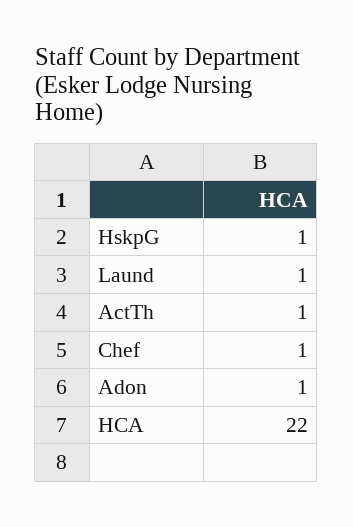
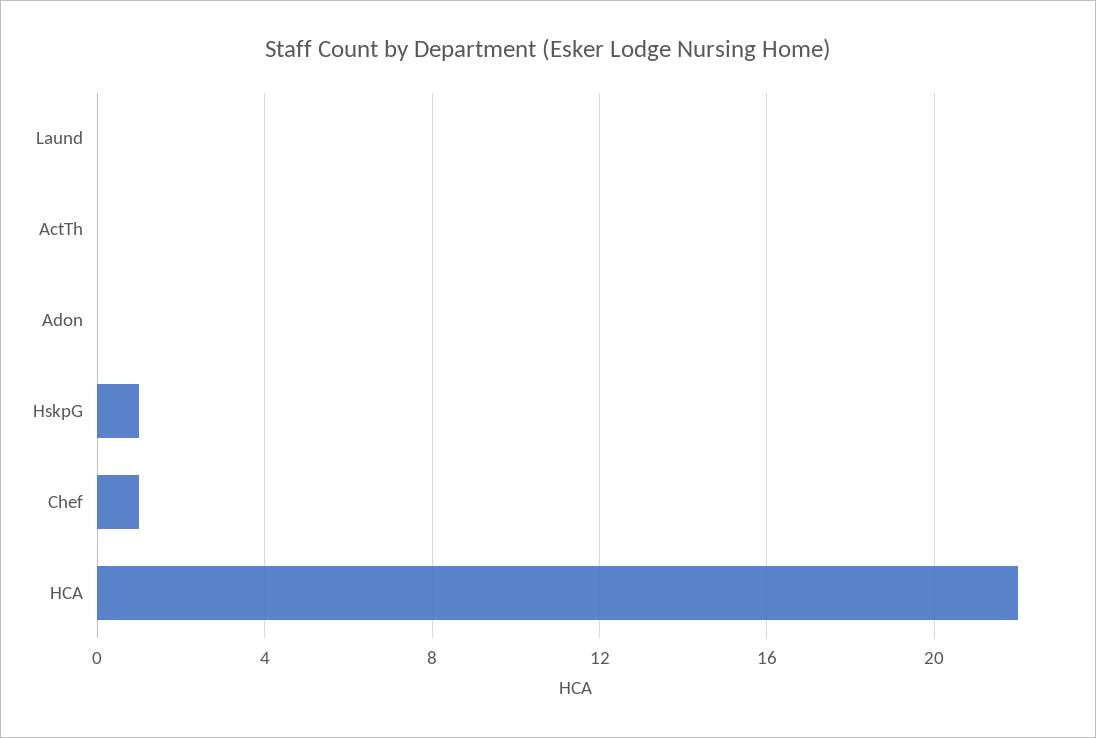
Laund: 1 -> 0
ActTh: 1 -> 0
Adon: 1 -> 0

